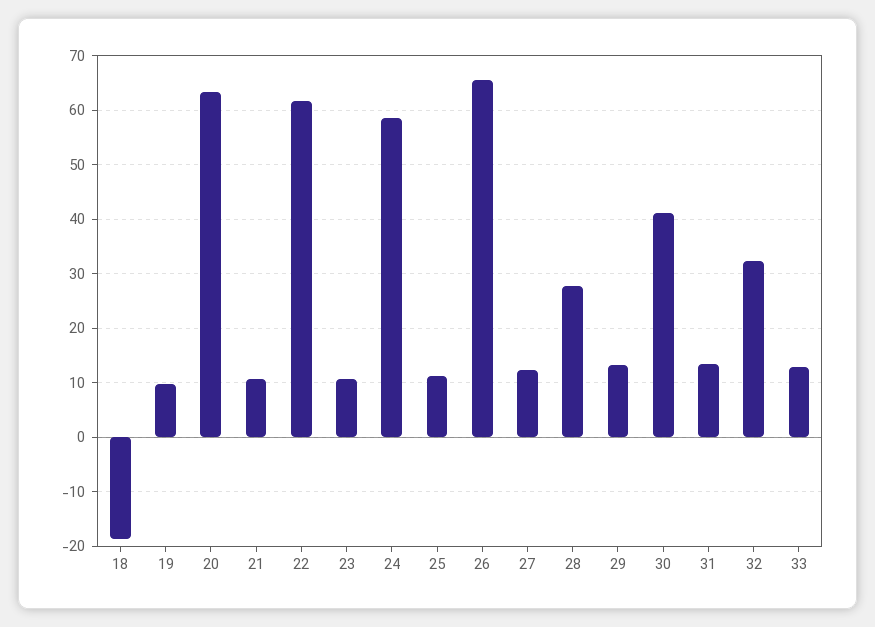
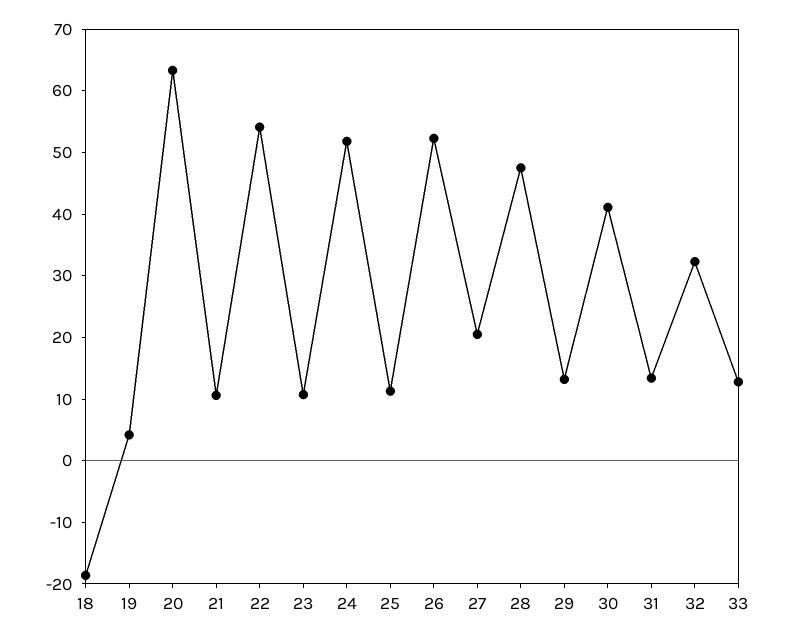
19: 10 -> 4
22: 62 -> 54
24: 58 -> 52
26: 66 -> 52
27: 12 -> 20
28: 28 -> 48

